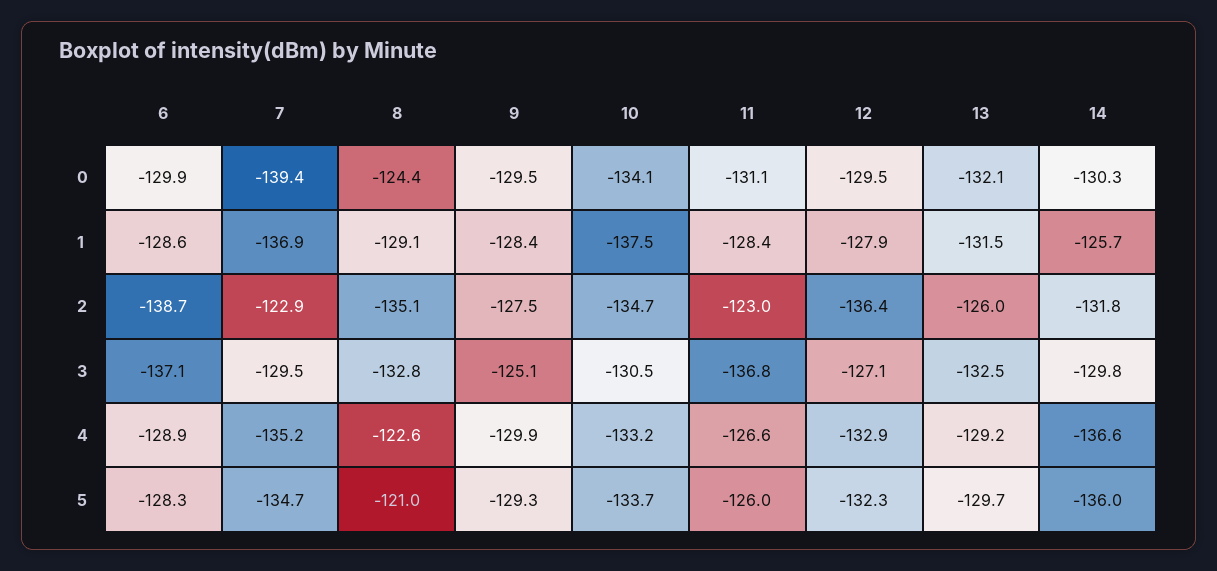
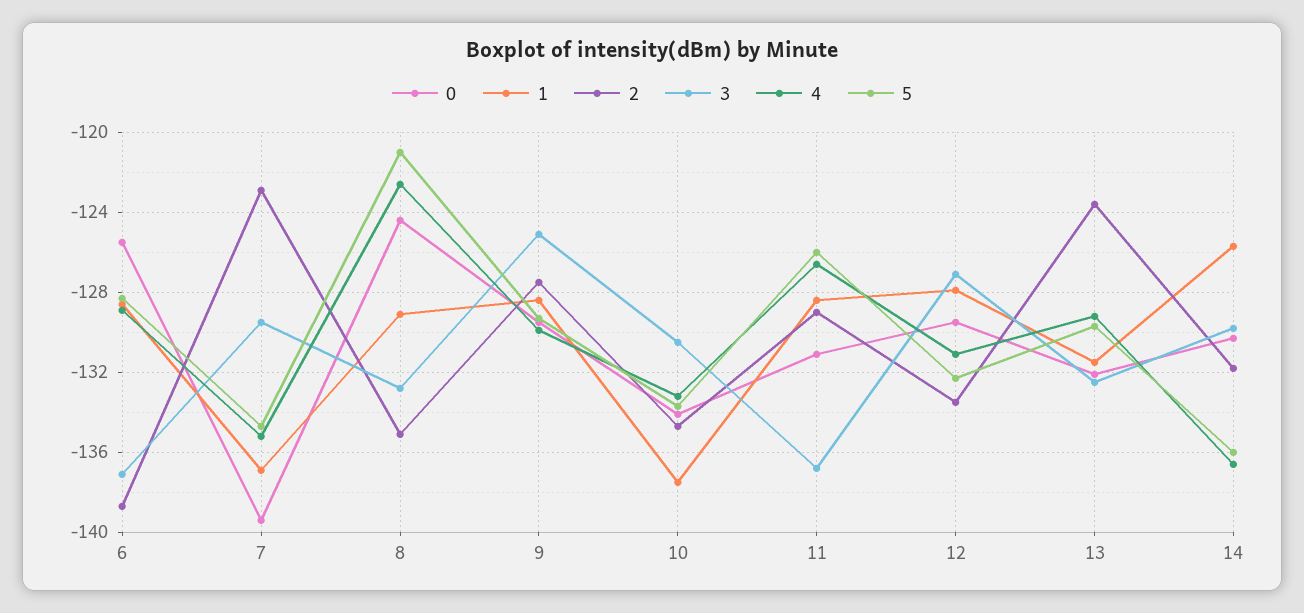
0, 6: -129.9 -> -125.5
2, 11: -123 -> -129
2, 12: -136.4 -> -133.5
2, 13: -126 -> -123.5
4, 12: -132.9 -> -131

